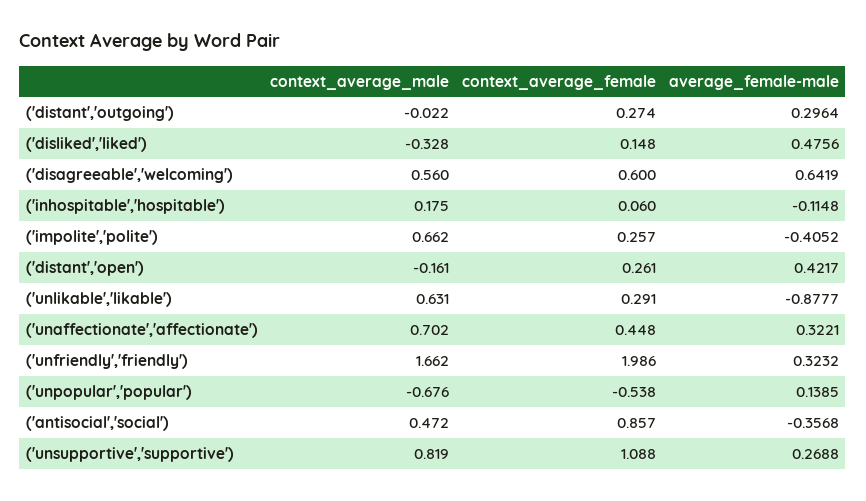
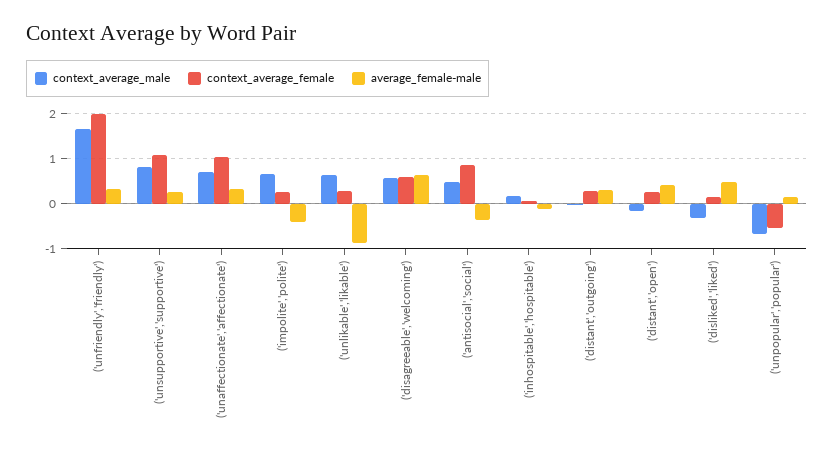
context_average_female, ('unaffectionate','affectionate'): 0.448 -> 1

